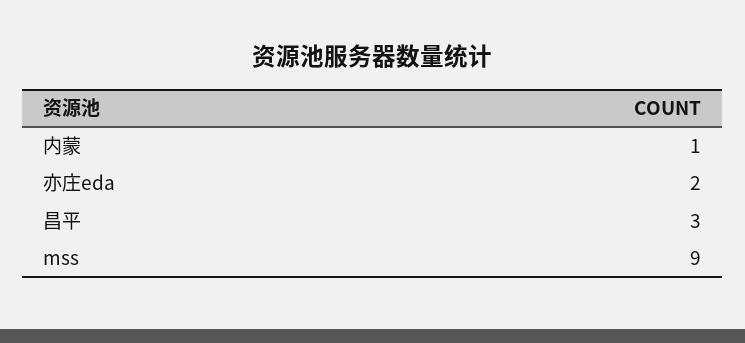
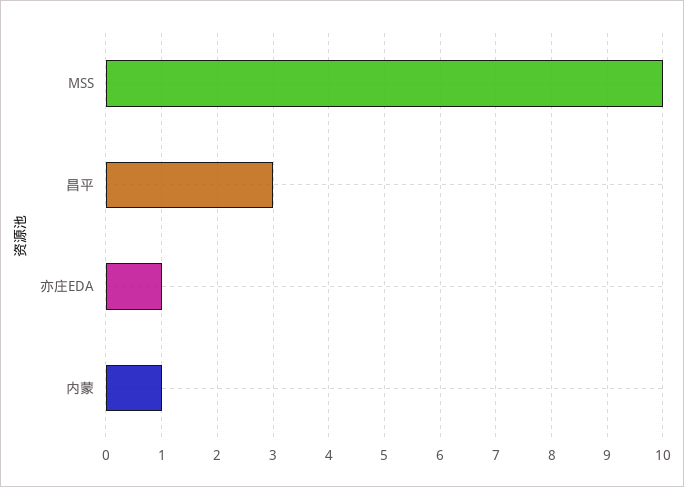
亦庄eda: 2 -> 1
mss: 9 -> 10

